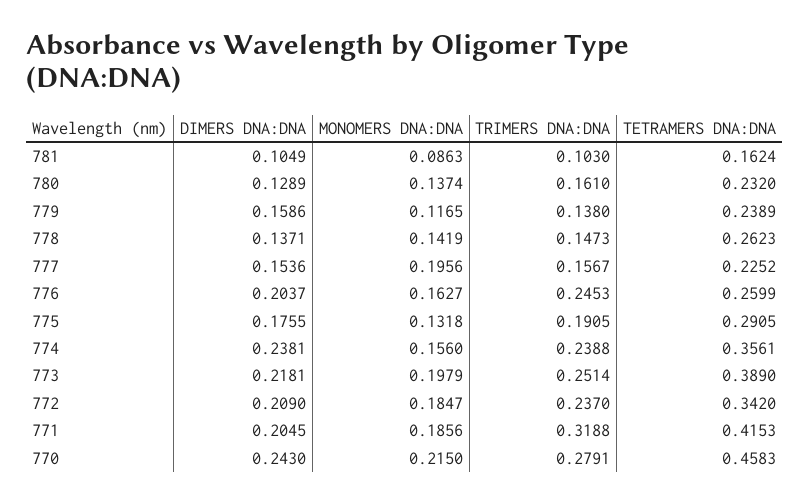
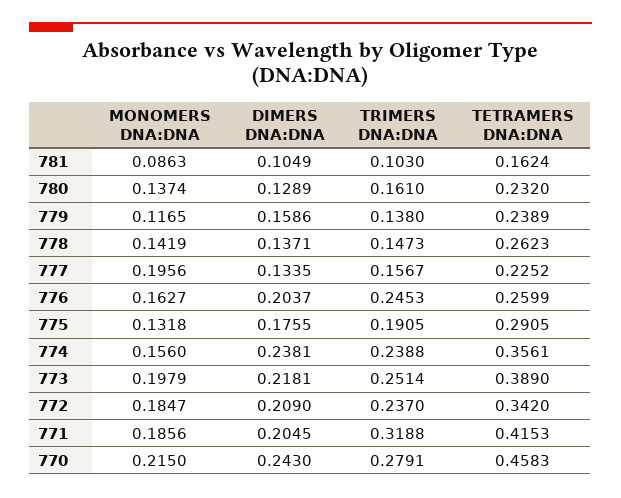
DIMERS DNA:DNA, 777: 0.1536 -> 0.1335

